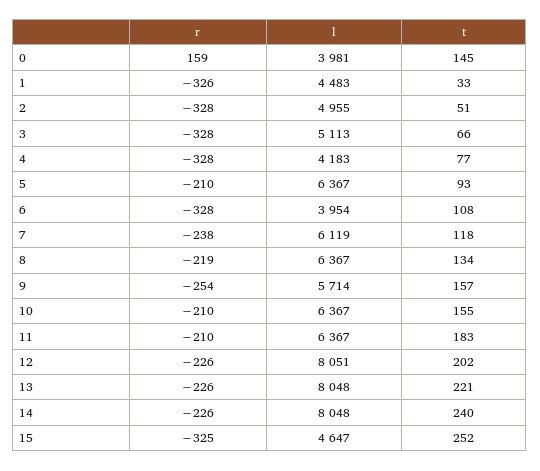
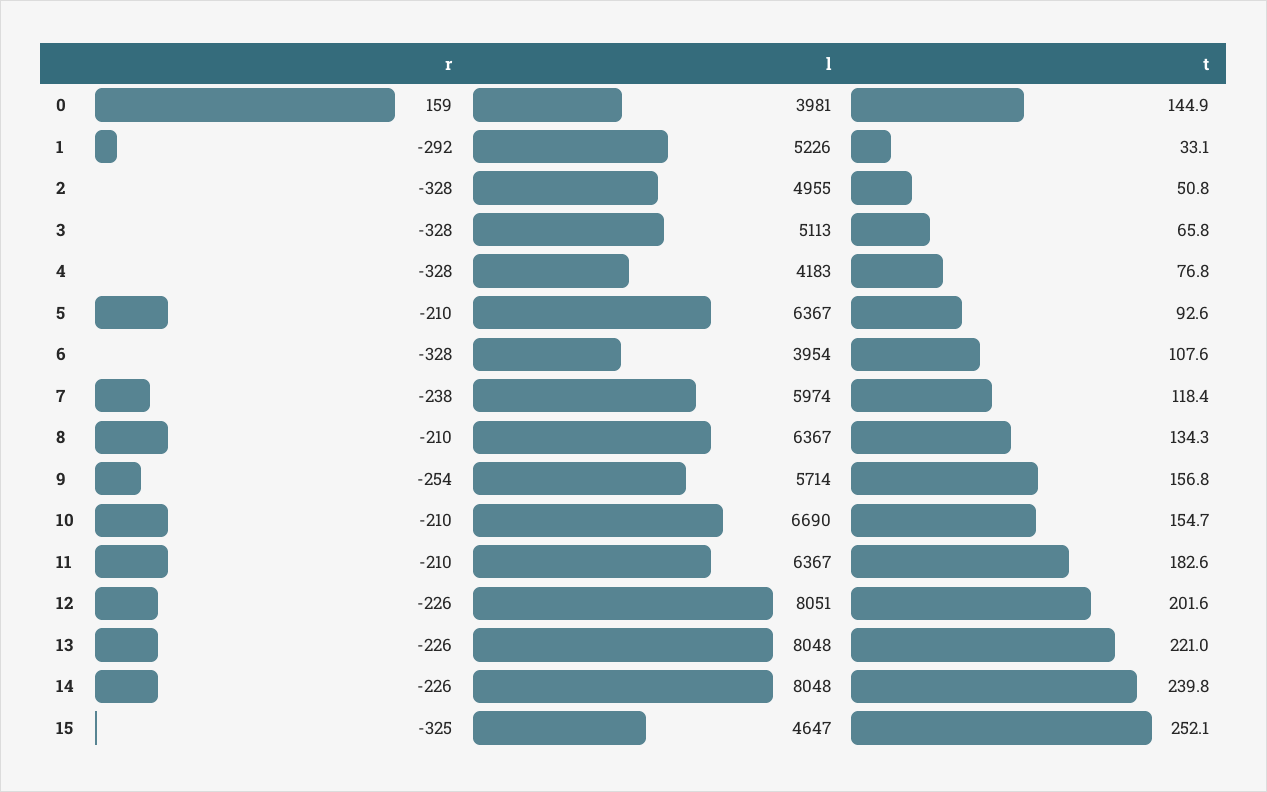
r, 1: -326 -> -292
l, 1: 4483 -> 5226
l, 7: 6119 -> 5974
r, 8: -219 -> -210
l, 10: 6367 -> 6690

